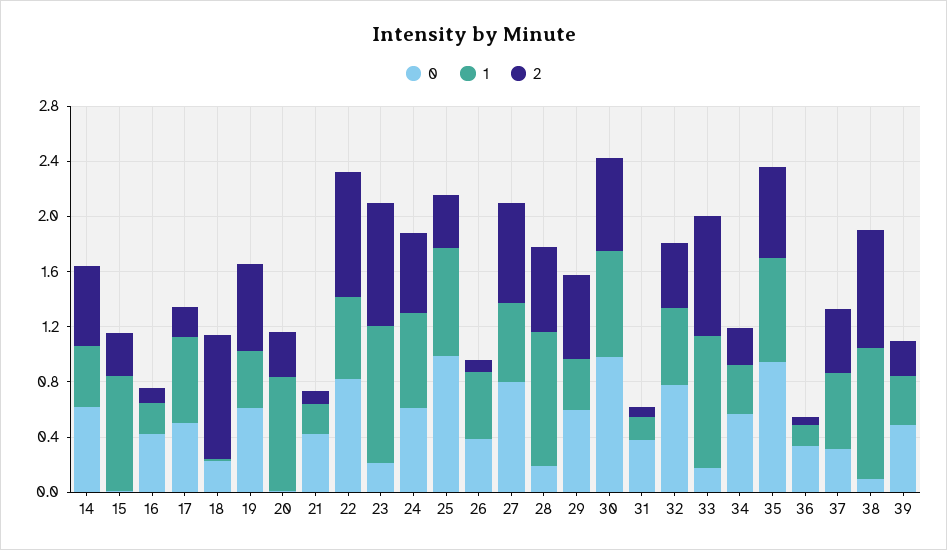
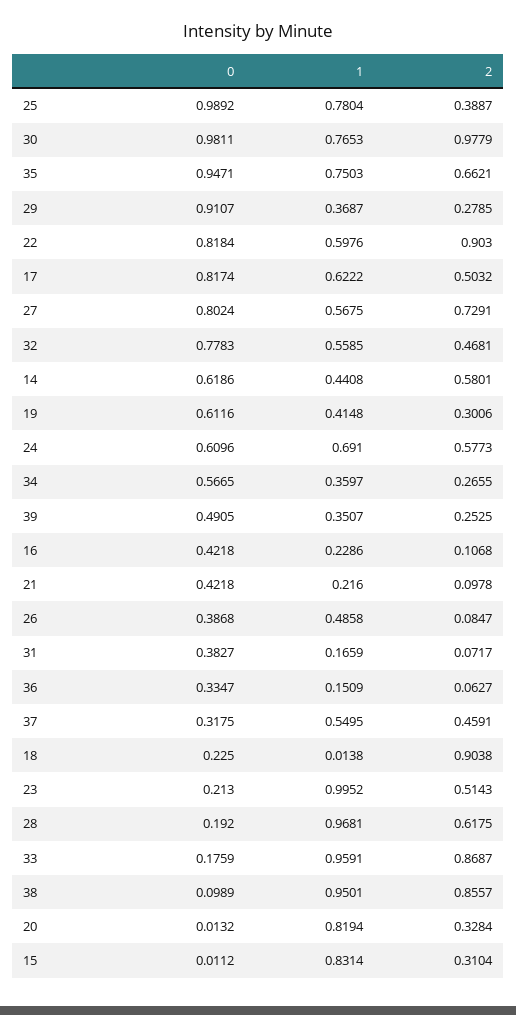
0, 17: 0.5 -> 0.8174
2, 17: 0.2 -> 0.5032
2, 19: 0.6 -> 0.3006
2, 23: 0.9 -> 0.5143
0, 29: 0.6 -> 0.9107
2, 29: 0.6 -> 0.2785
2, 30: 0.7 -> 0.9779

